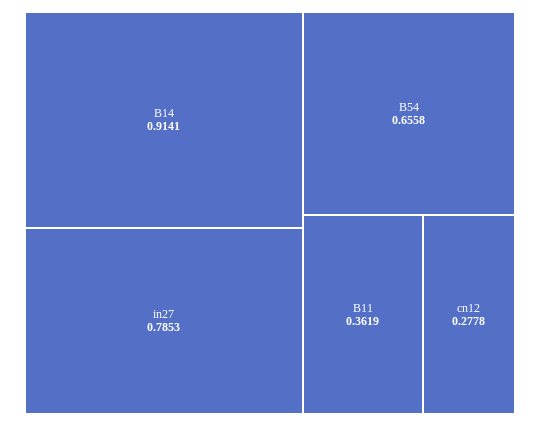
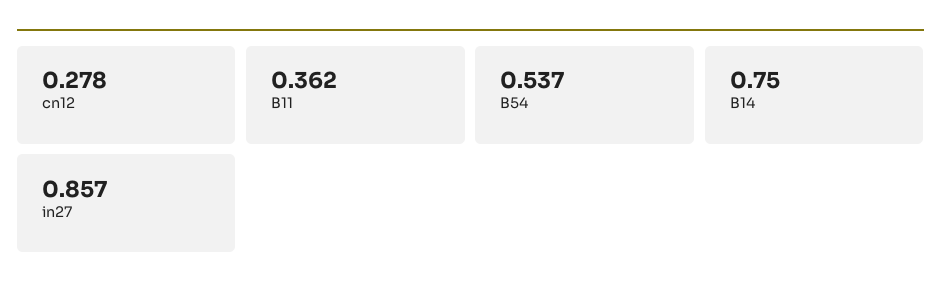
B14: 0.9141 -> 0.75
in27: 0.7853 -> 0.857
B54: 0.6558 -> 0.537

